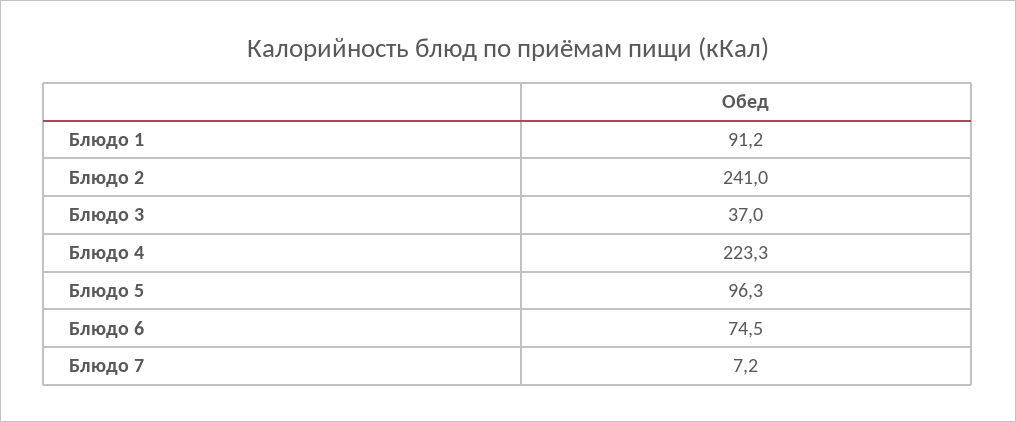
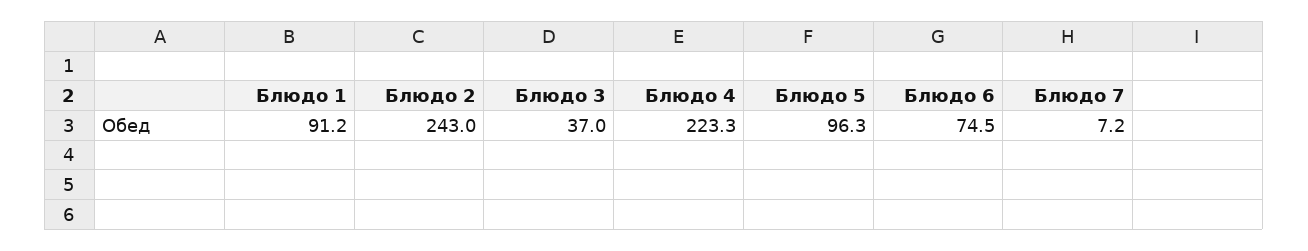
Блюдо 2: 241 -> 243

